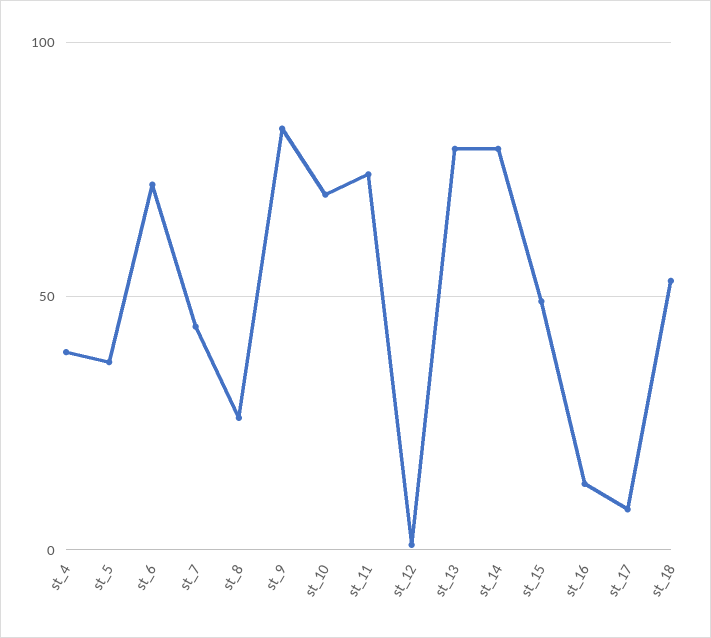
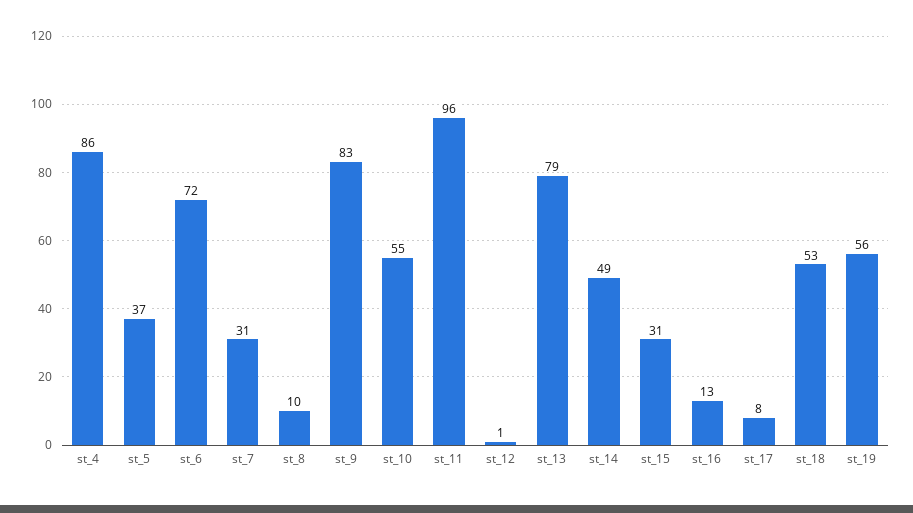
st_4: 40 -> 86
st_7: 45 -> 31
st_8: 25 -> 10
st_10: 70 -> 55
st_11: 75 -> 96
st_14: 80 -> 49
st_15: 50 -> 31
st_19: none -> 56

